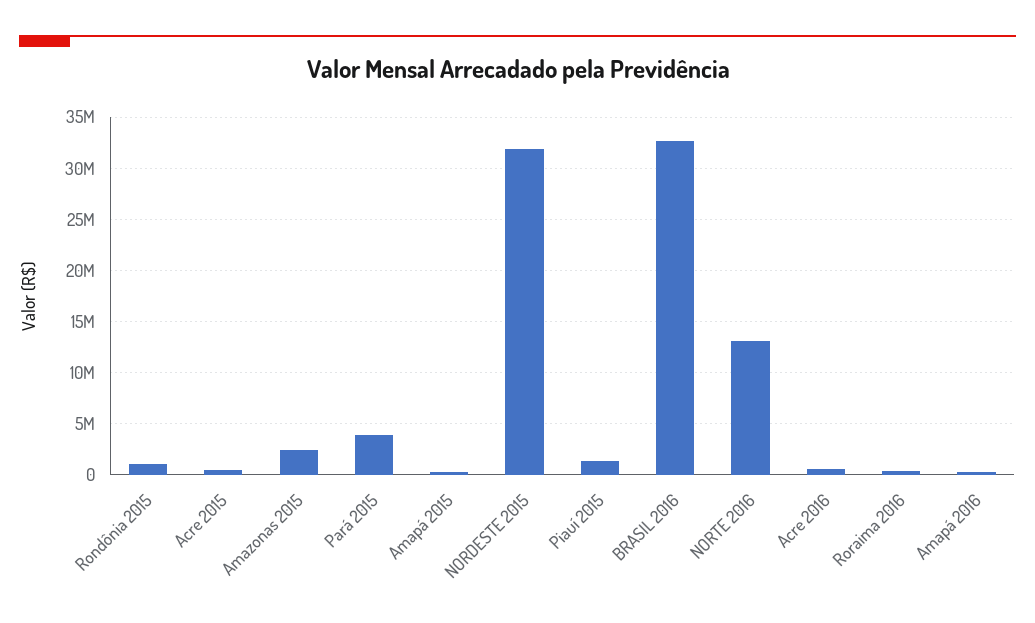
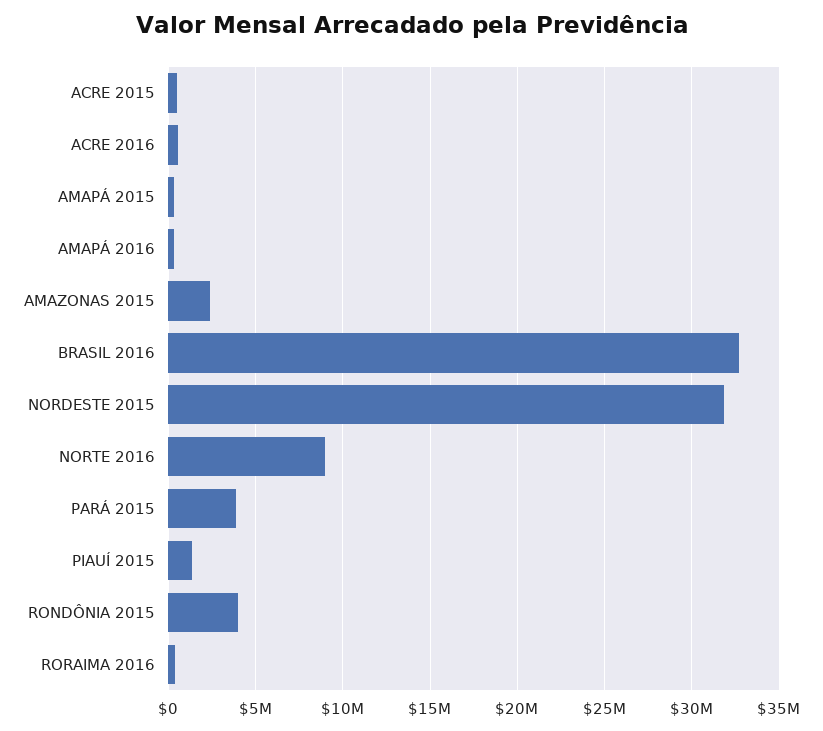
Rondônia 2015: 1000000 -> 4000000
NORTE 2016: 13000000 -> 9000000

